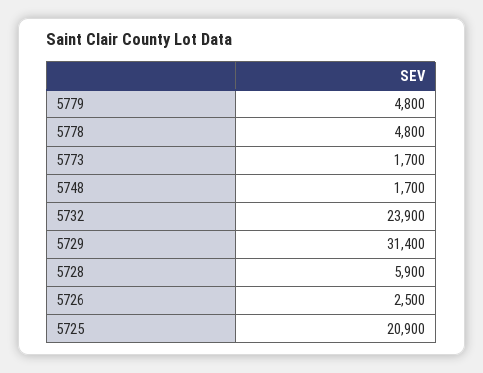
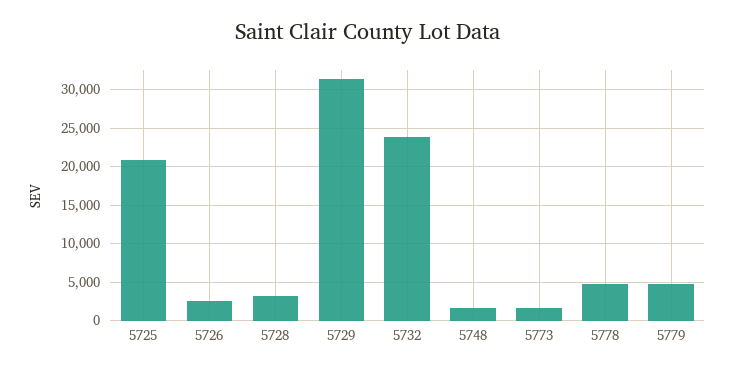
5728: 5900 -> 3000

